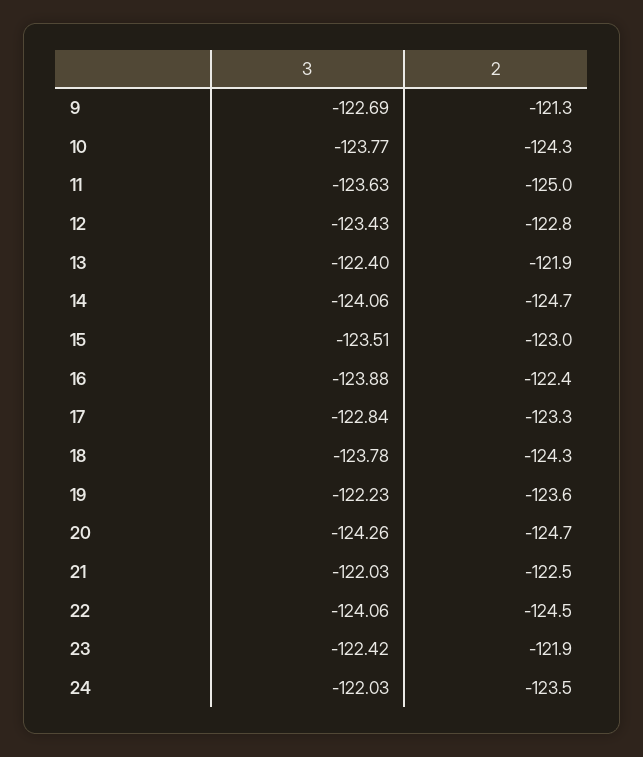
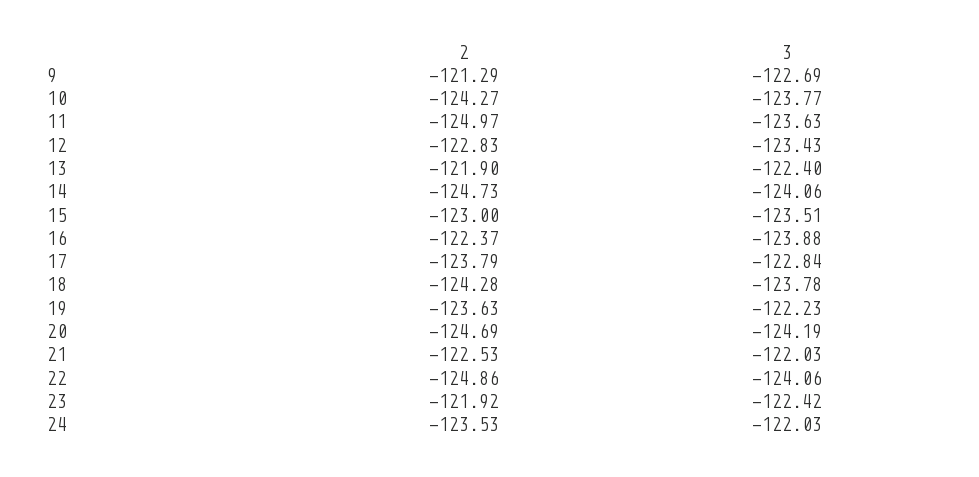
2, 17: -123.3 -> -123.79
3, 20: -124.26 -> -124.19
2, 22: -124.5 -> -124.86

